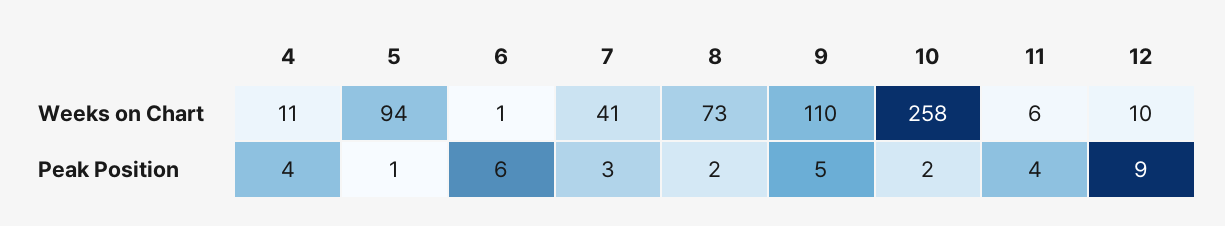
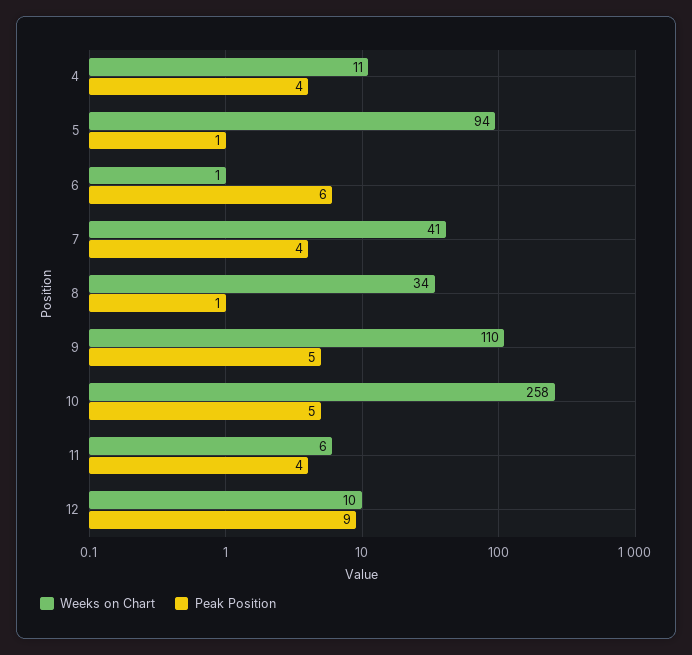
Weeks on Chart, 8: 73 -> 34
Peak Position, 7: 3 -> 4
Peak Position, 8: 2 -> 1
Peak Position, 10: 2 -> 5

